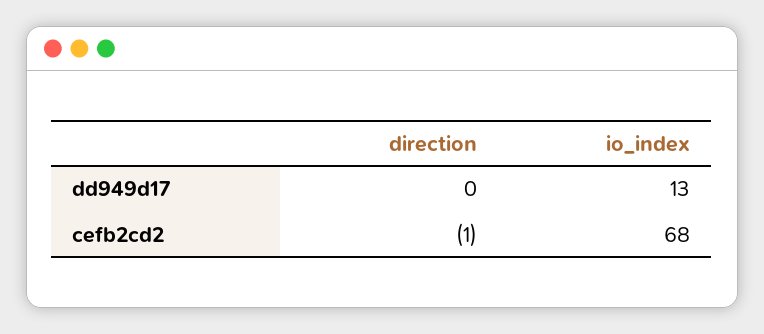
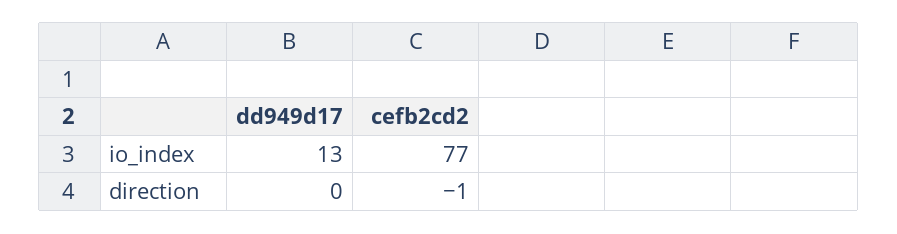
io_index, cefb2cd2: 68 -> 77

